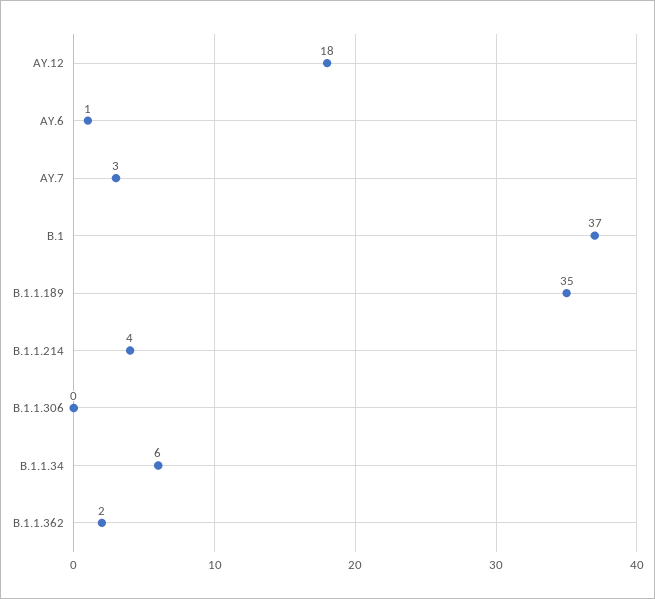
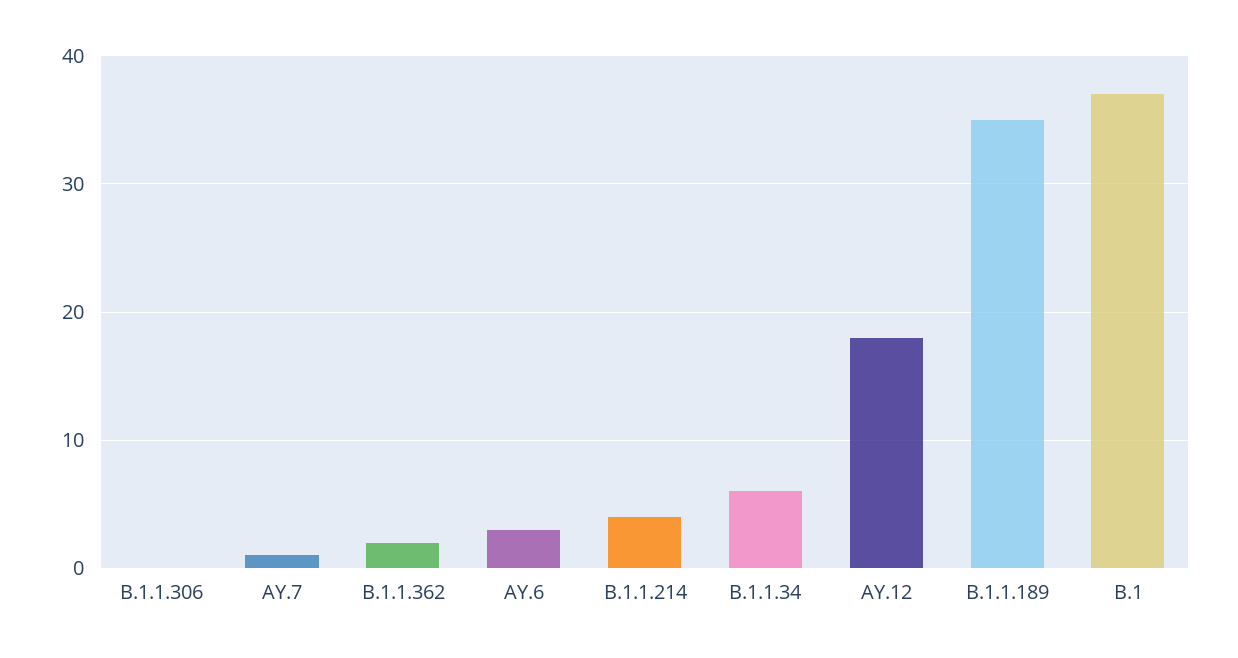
AY.6: 1 -> 3
AY.7: 3 -> 1

